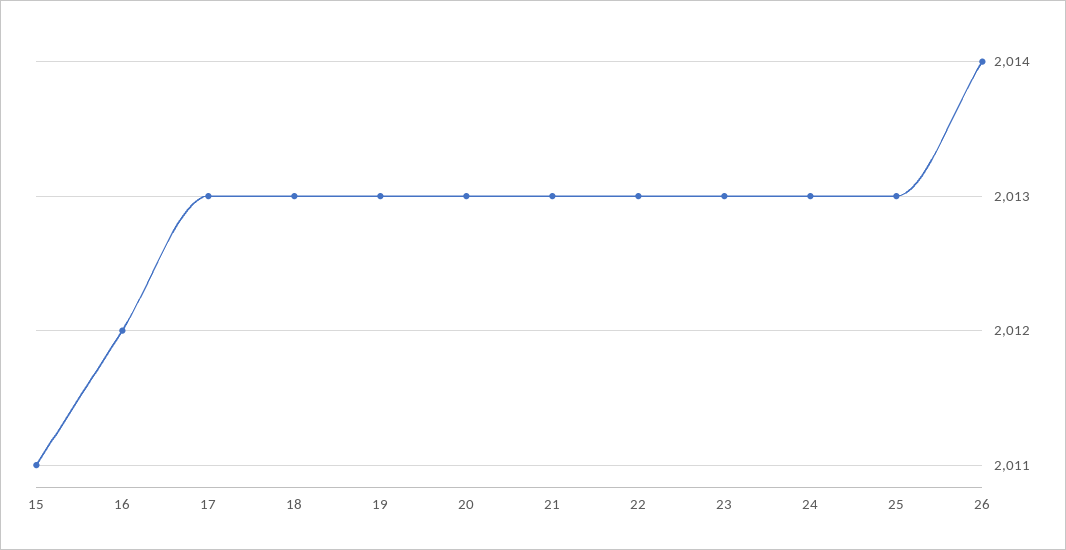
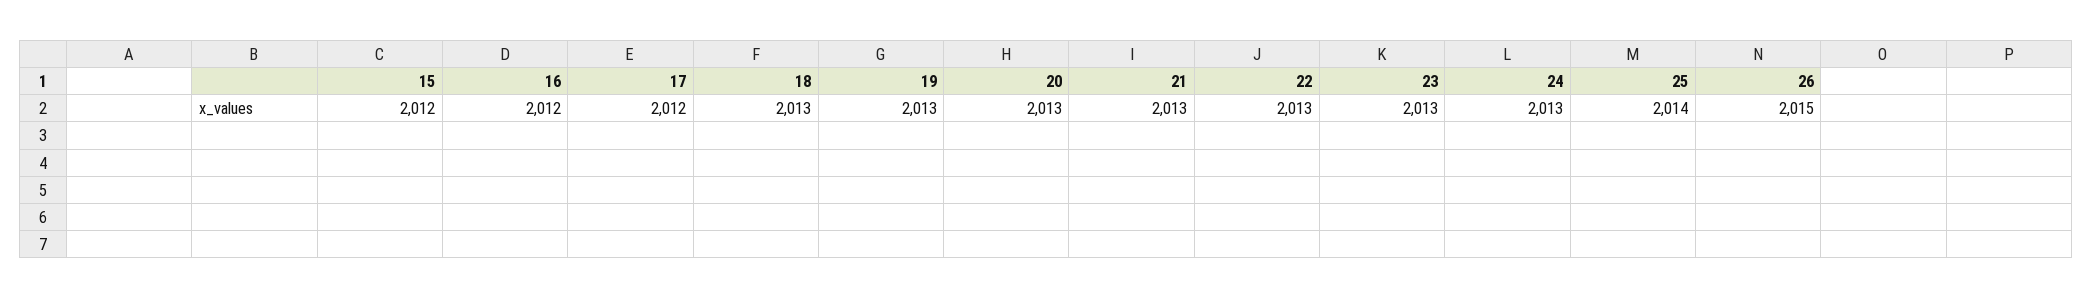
15: 2011 -> 2012
17: 2013 -> 2012
25: 2013 -> 2014
26: 2014 -> 2015

